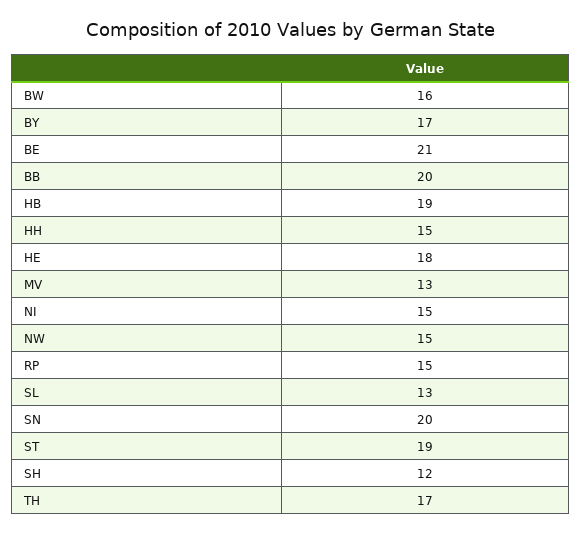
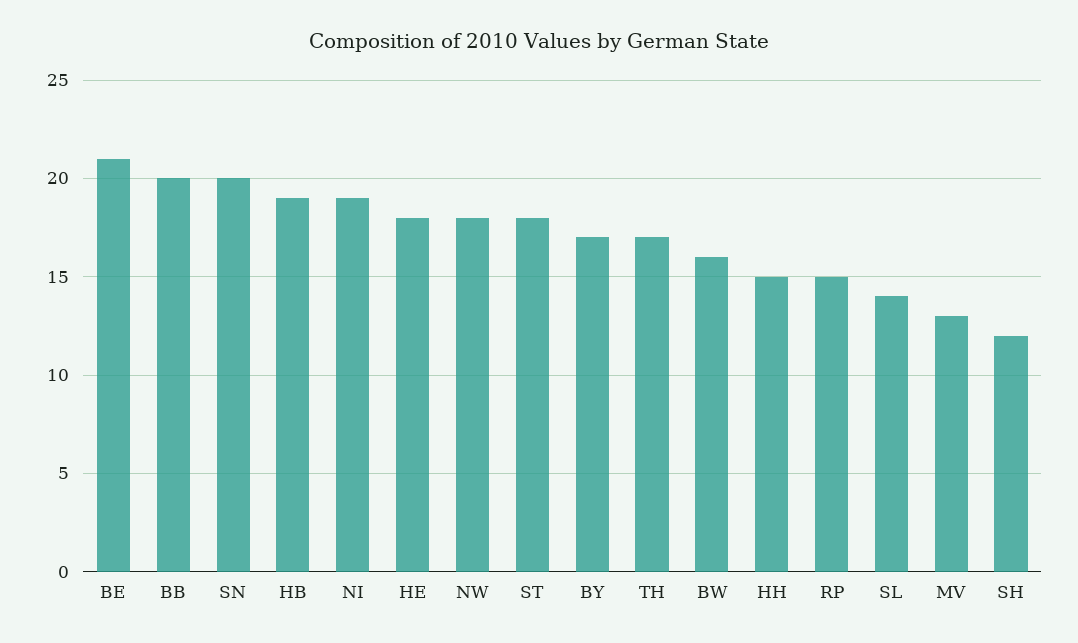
NI: 15 -> 19
NW: 15 -> 18
SL: 13 -> 14
ST: 19 -> 18

